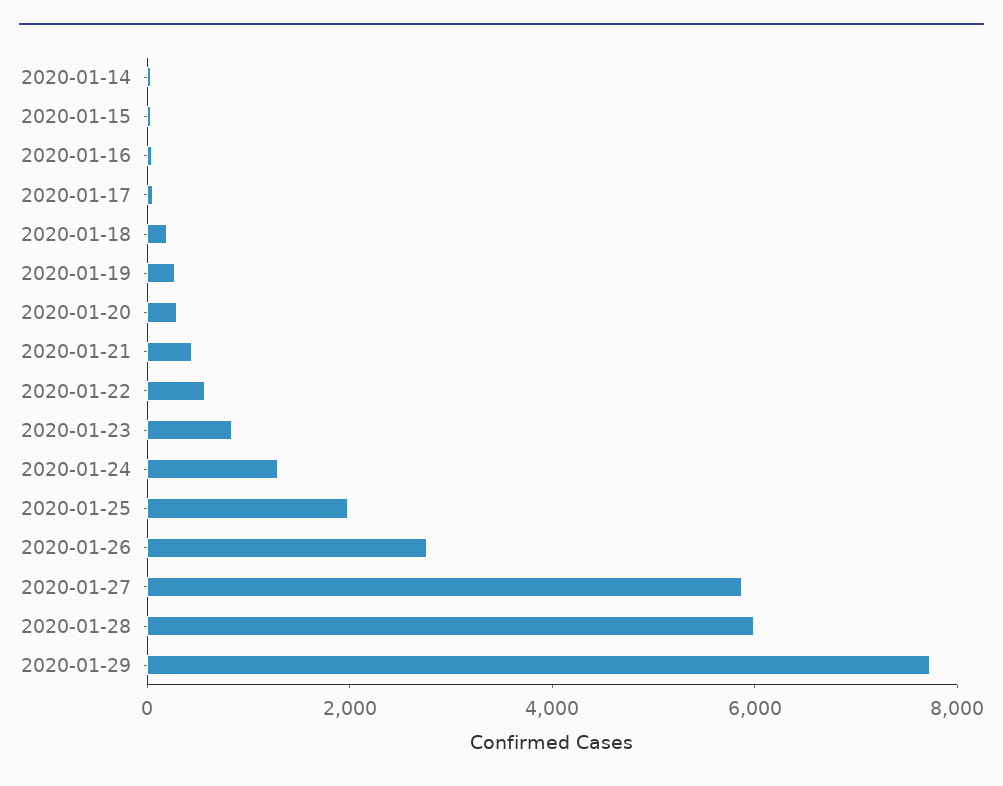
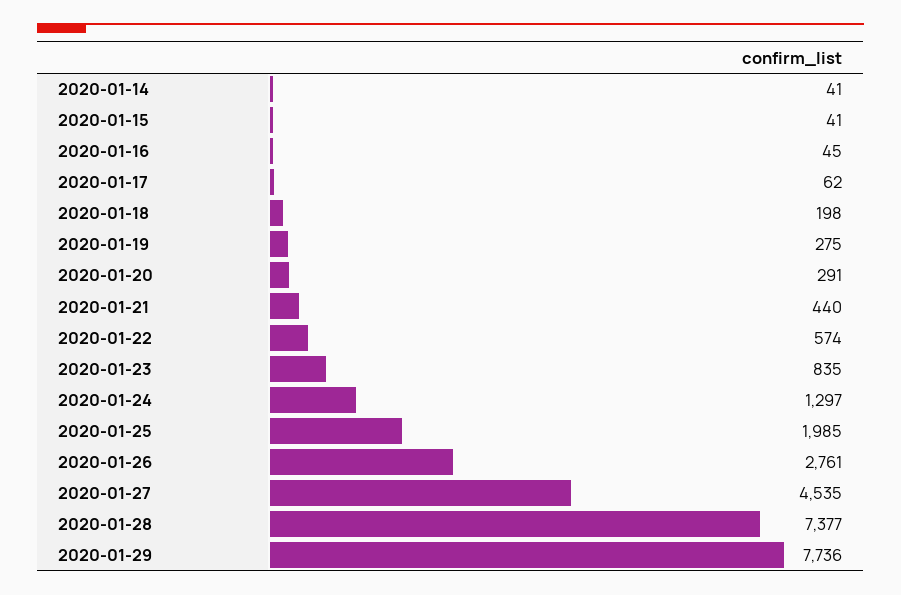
2020-01-27: 6000 -> 4535
2020-01-28: 6000 -> 7377

